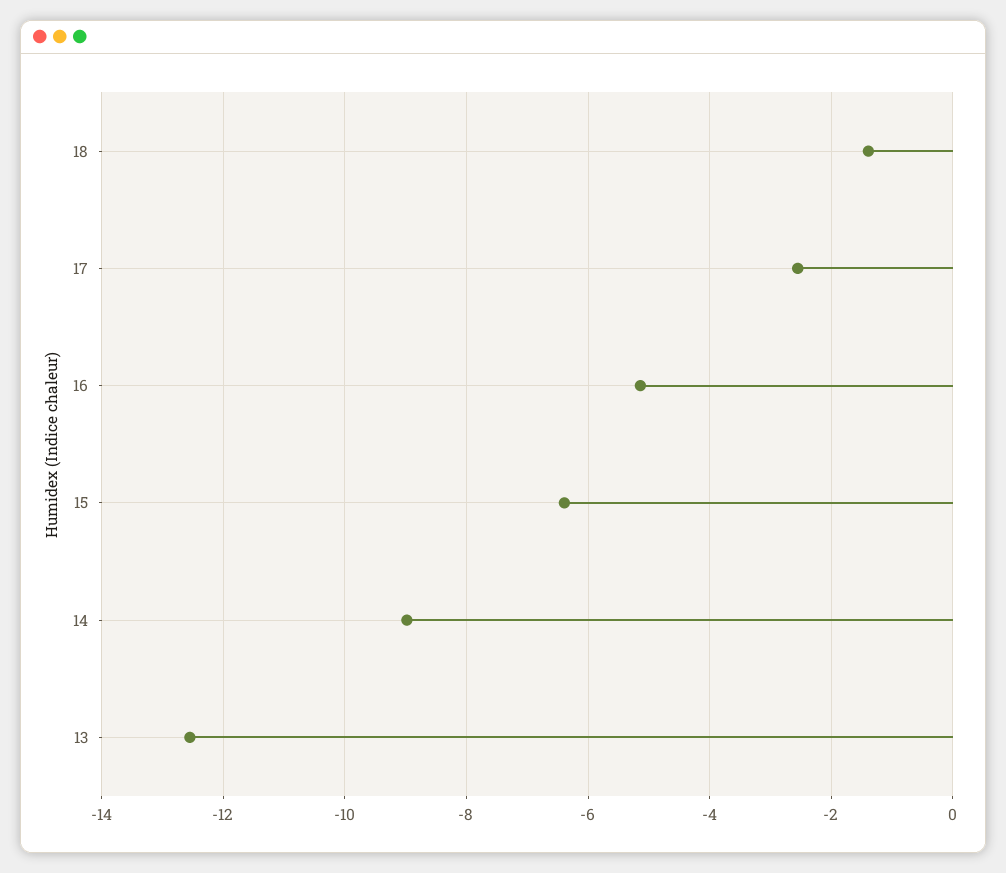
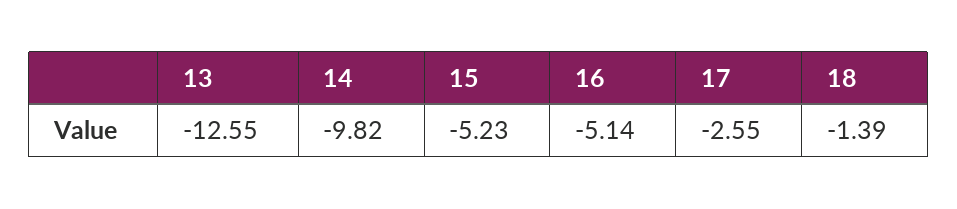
15: -6.4 -> -5.23
14: -9 -> -9.82

